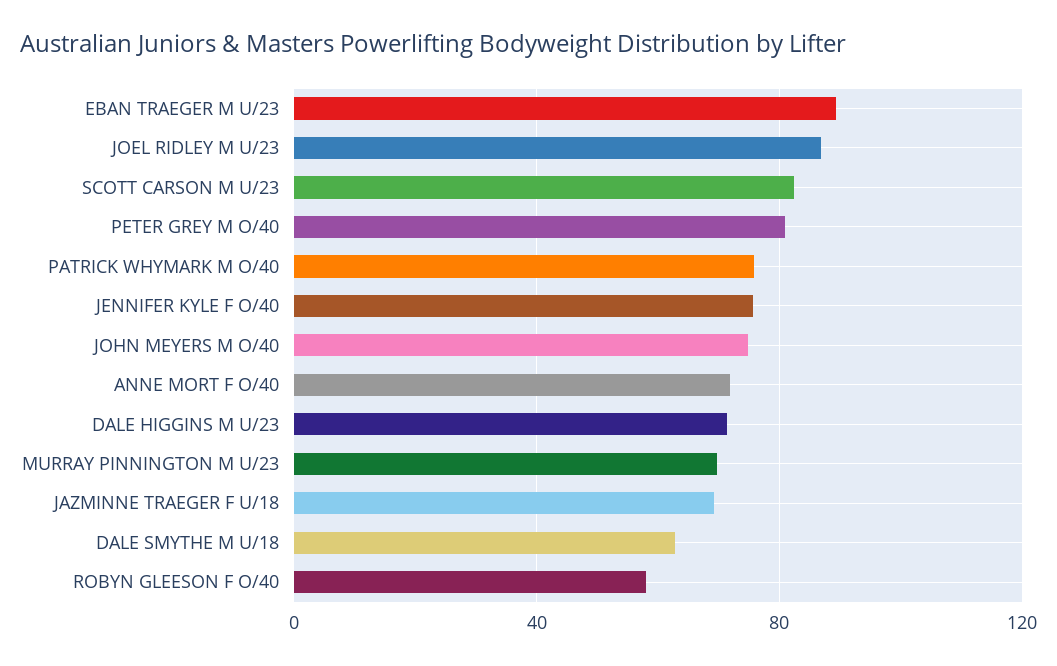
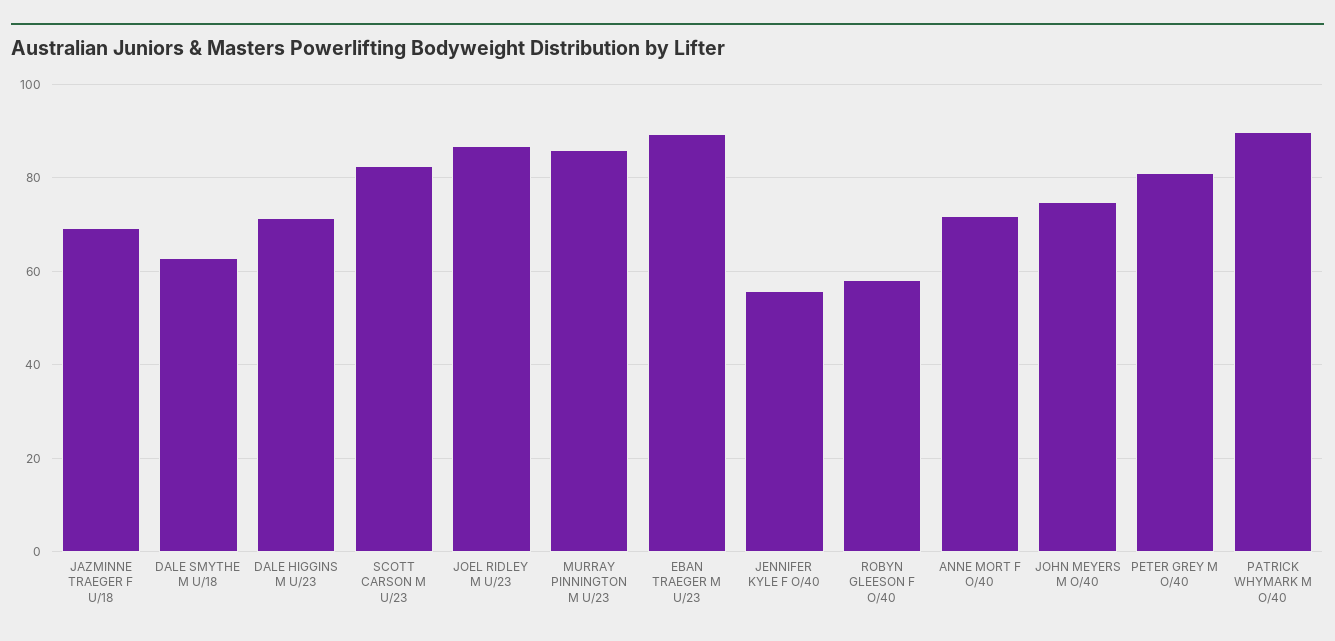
PATRICK WHYMARK M O/40: 75 -> 90
JENNIFER KYLE F O/40: 75 -> 56
MURRAY PINNINGTON M U/23: 70 -> 86

